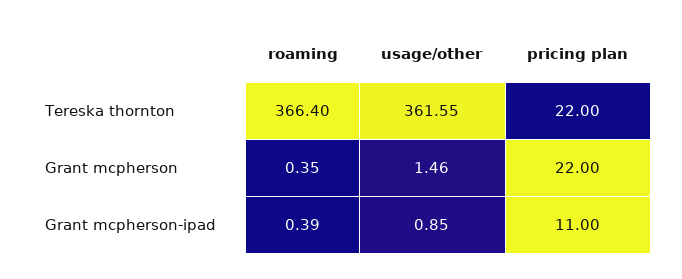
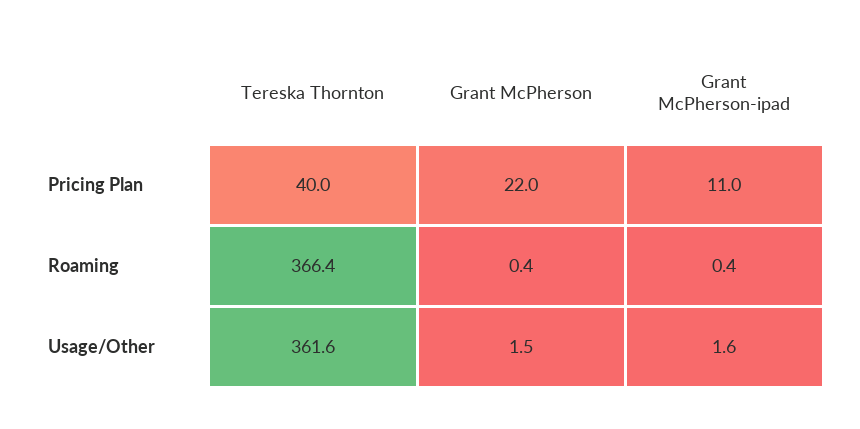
pricing plan, Tereska thornton: 22 -> 40
usage/other, Grant mcpherson-ipad: 0.85 -> 1.6

